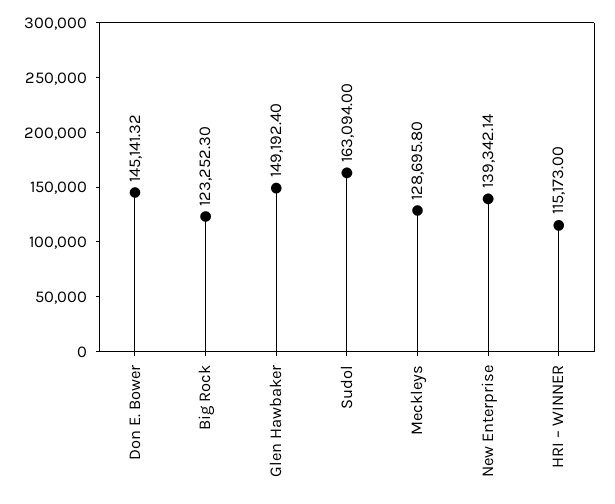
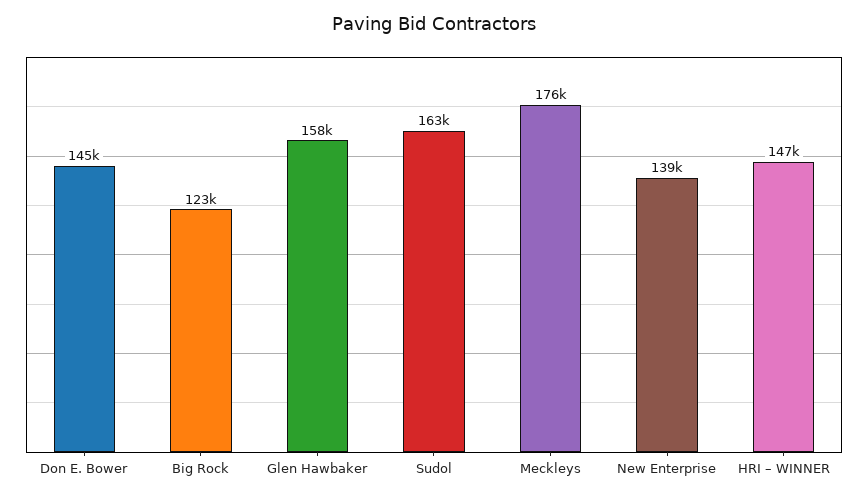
Glen Hawbaker: 149192.4 -> 158000
Meckleys: 128695.8 -> 176000
HRI – WINNER: 115173 -> 147000

